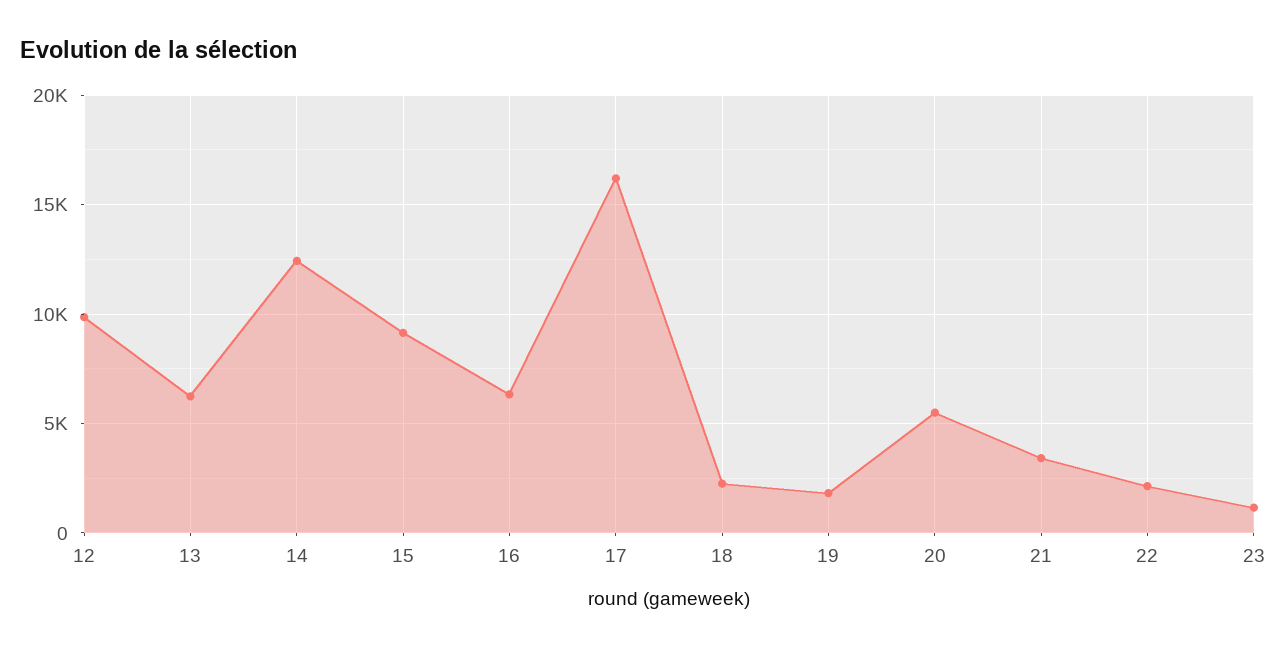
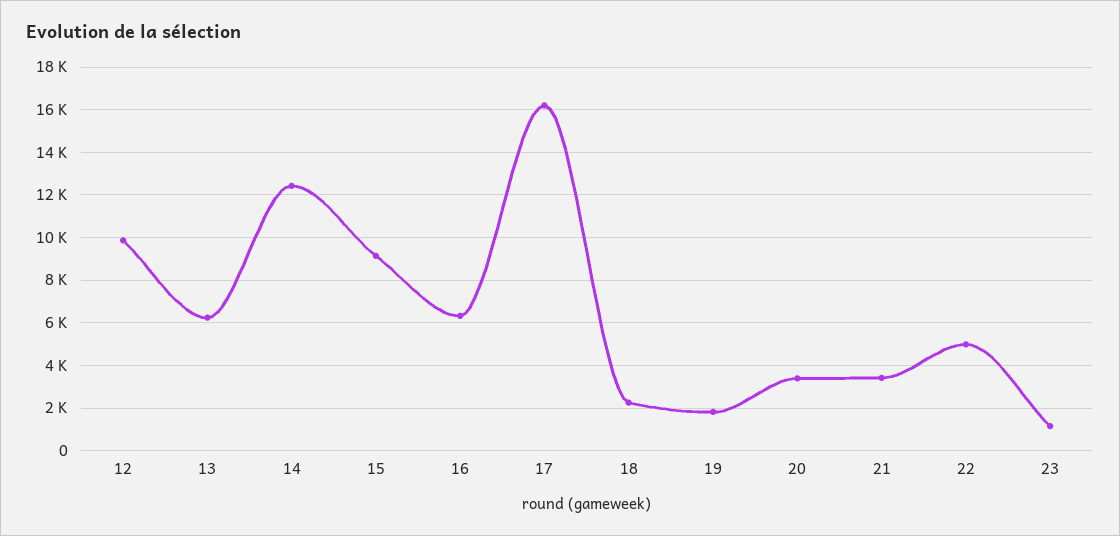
20: 5500 -> 3500
22: 2000 -> 5000

